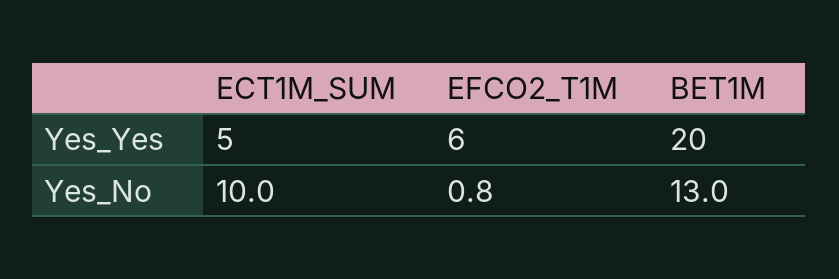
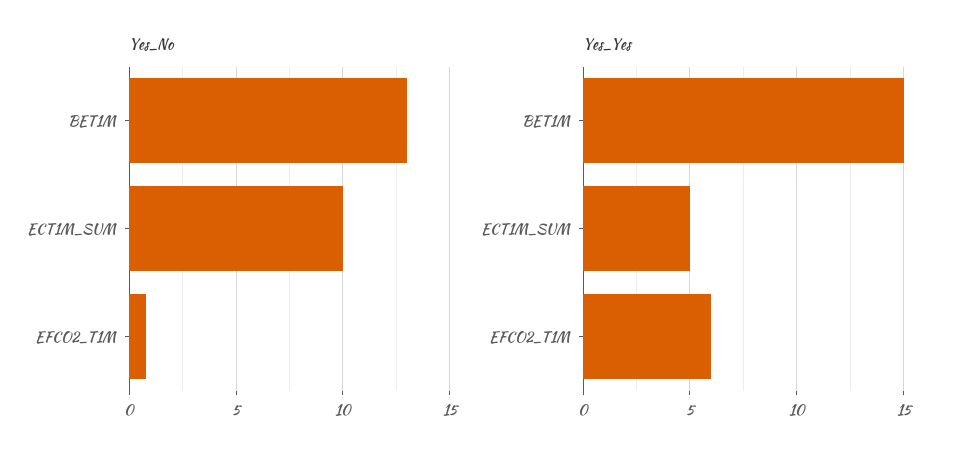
Yes_Yes, BET1M: 20 -> 15

